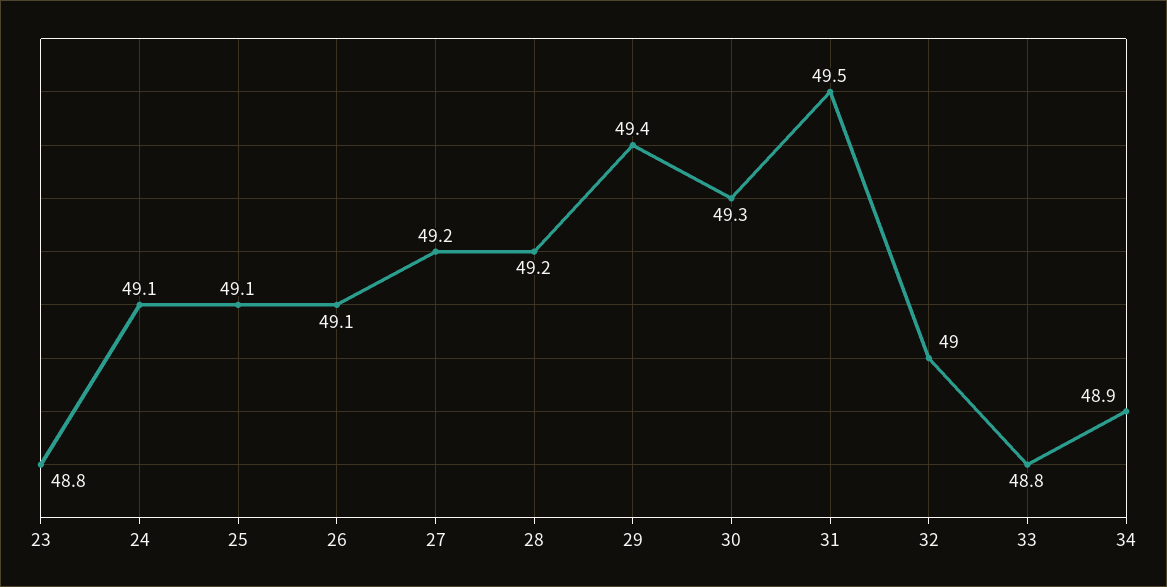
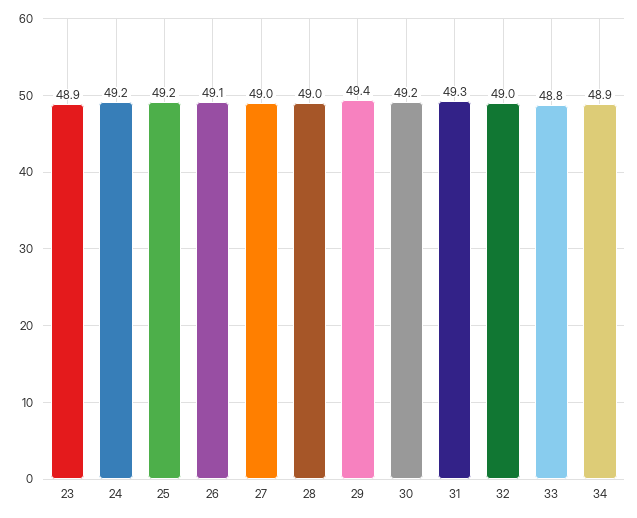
23: 48.8 -> 48.9
24: 49.1 -> 49.2
25: 49.1 -> 49.2
27: 49.2 -> 49
28: 49.2 -> 49
30: 49.3 -> 49.2
31: 49.5 -> 49.3

